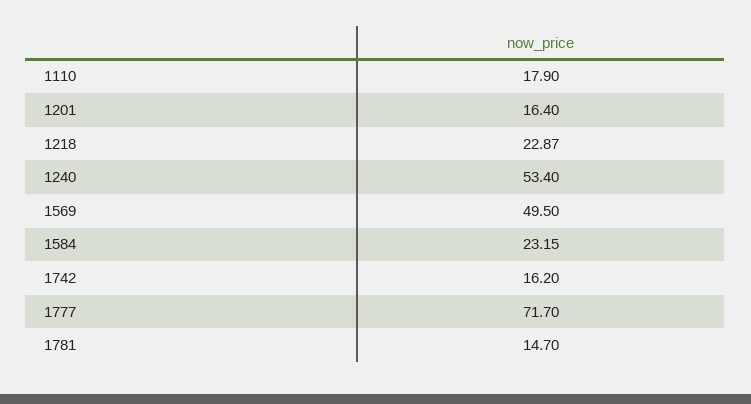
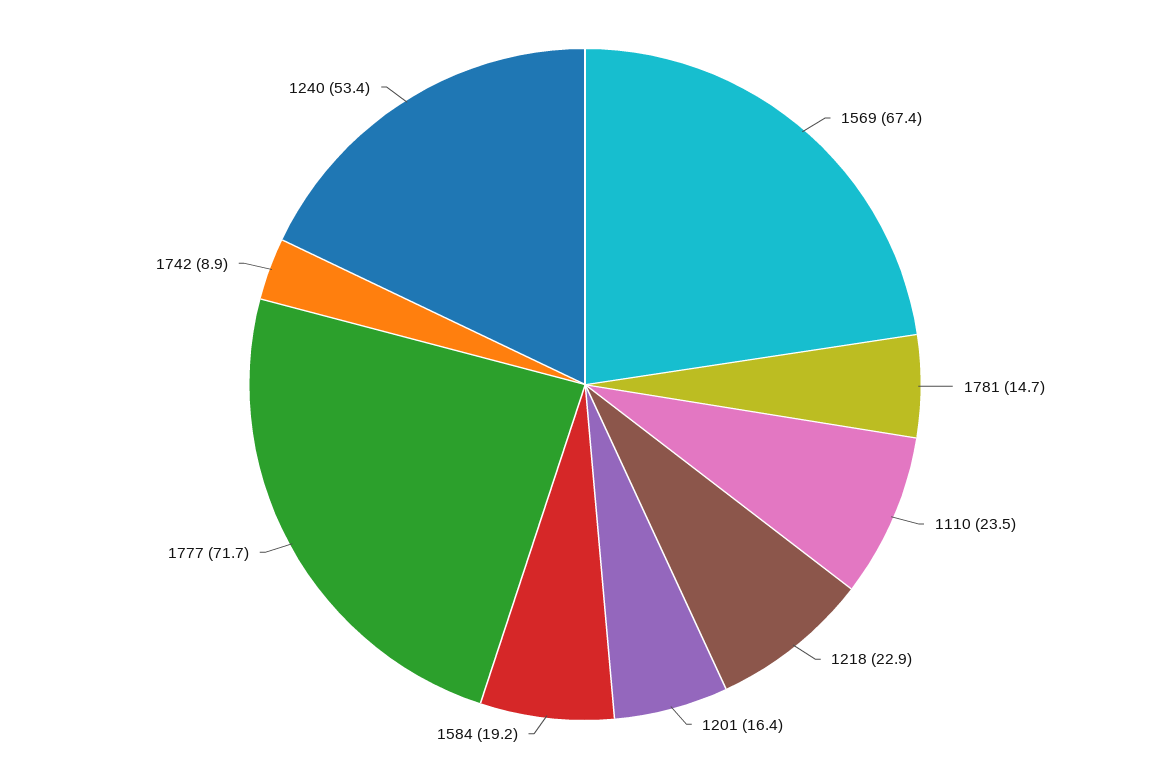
1110: 17.9 -> 23.5
1569: 49.5 -> 67.4
1584: 23.15 -> 19.2
1742: 16.2 -> 8.9

